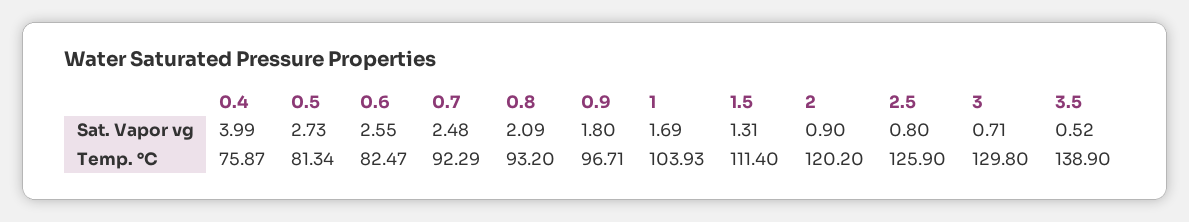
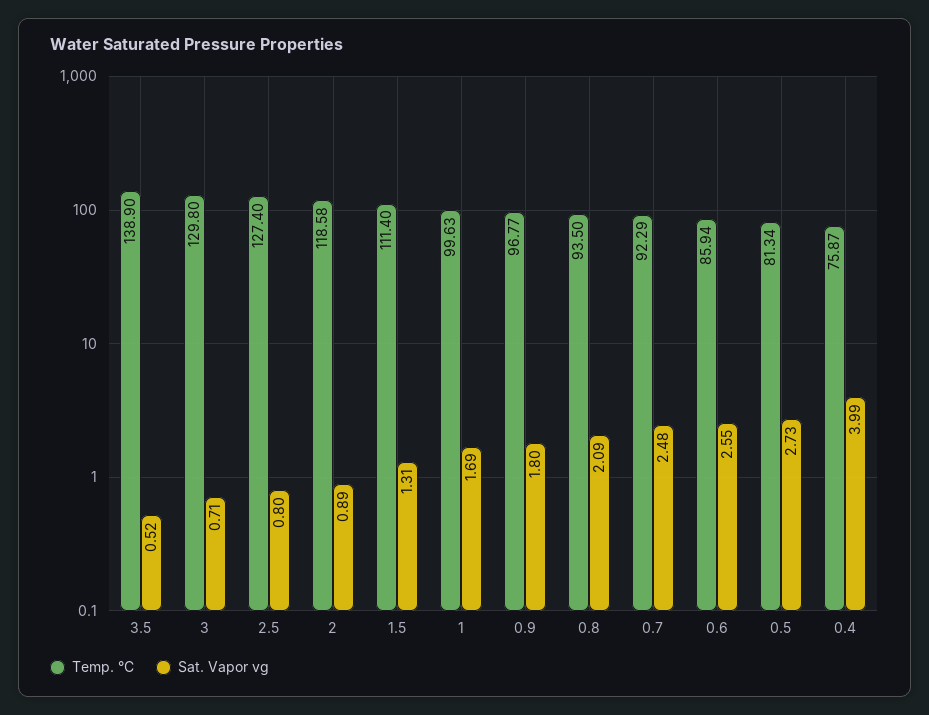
Sat. Vapor vg, 2: 0.9 -> 0.89
Temp. °C, 0.6: 82.47 -> 85.94
Temp. °C, 0.8: 93.2 -> 93.5
Temp. °C, 0.9: 96.71 -> 96.77
Temp. °C, 1: 103.93 -> 99.63
Temp. °C, 2: 120.2 -> 118.58
Temp. °C, 2.5: 125.9 -> 127.4

